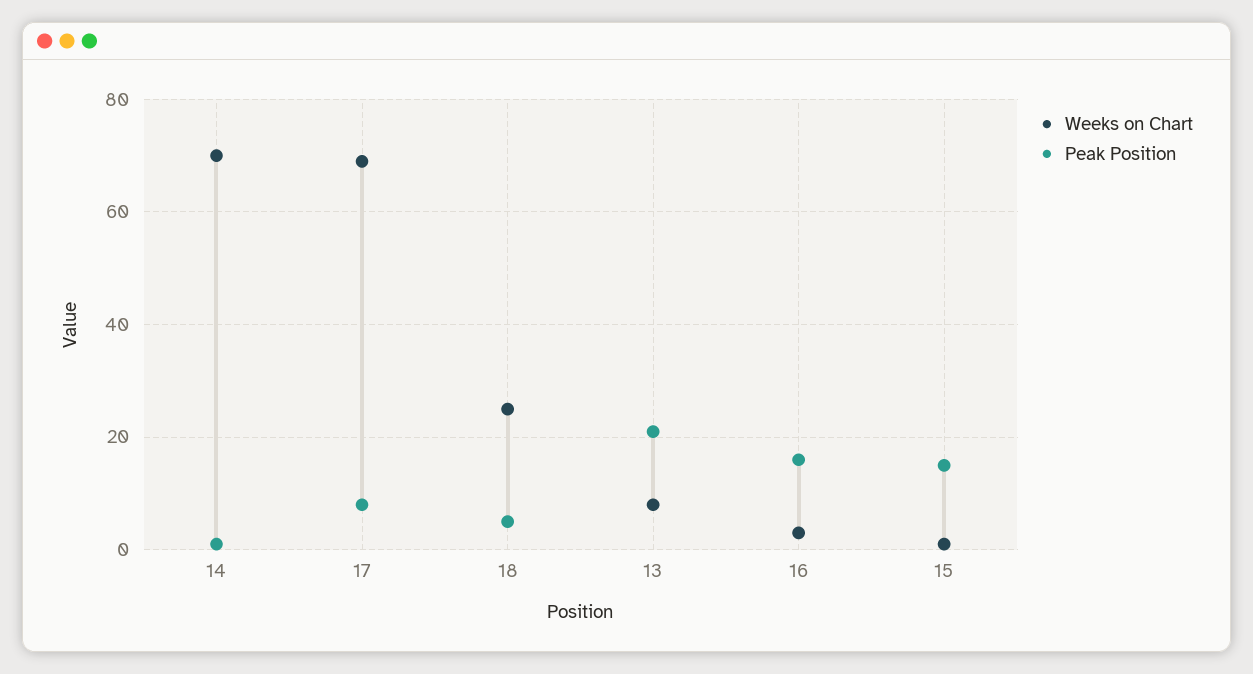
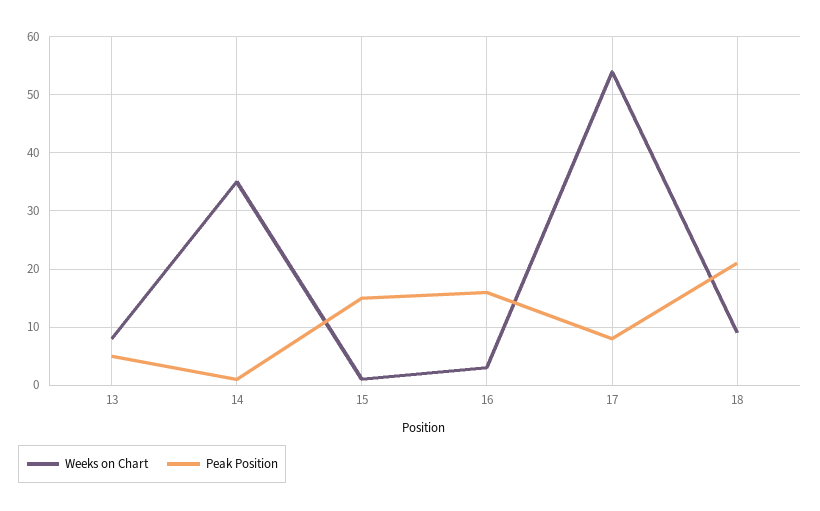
Weeks on Chart, 14: 70 -> 35
Weeks on Chart, 17: 70 -> 55
Weeks on Chart, 18: 25 -> 10
Peak Position, 18: 5 -> 20
Peak Position, 13: 20 -> 5

